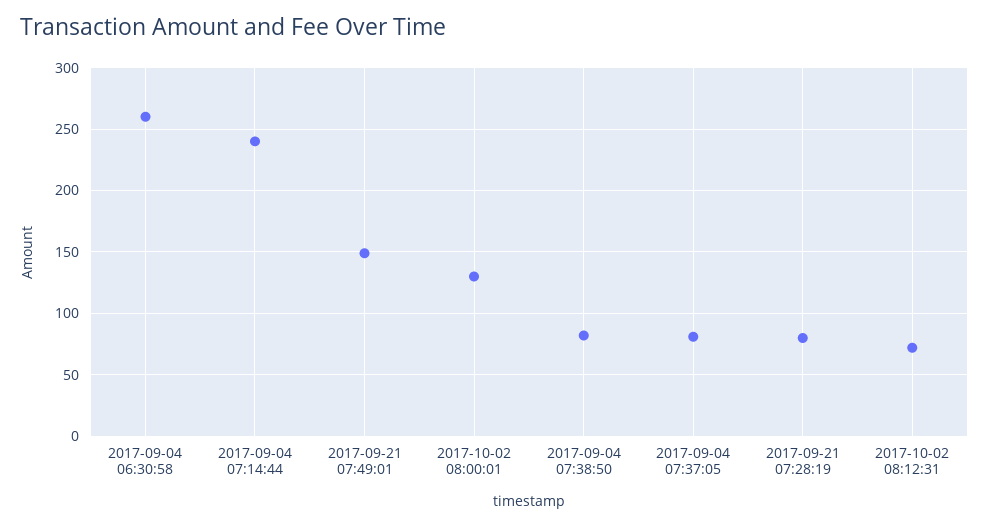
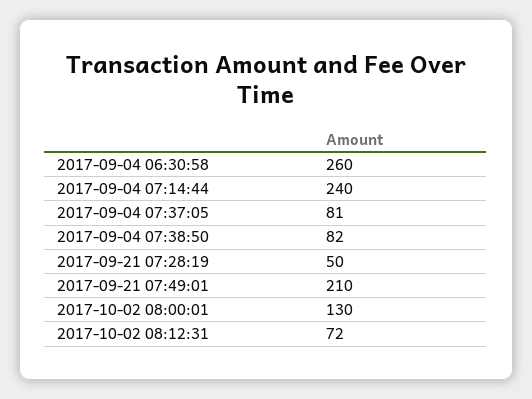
2017-09-21 07:49:01: 150 -> 210
2017-09-21 07:28:19: 80 -> 50

